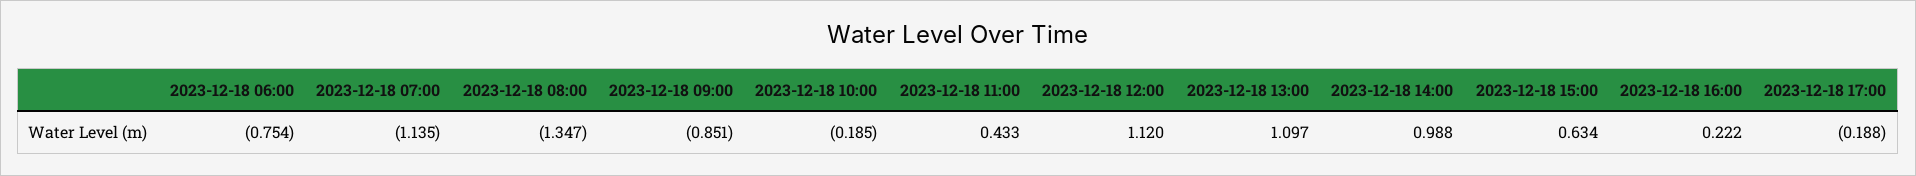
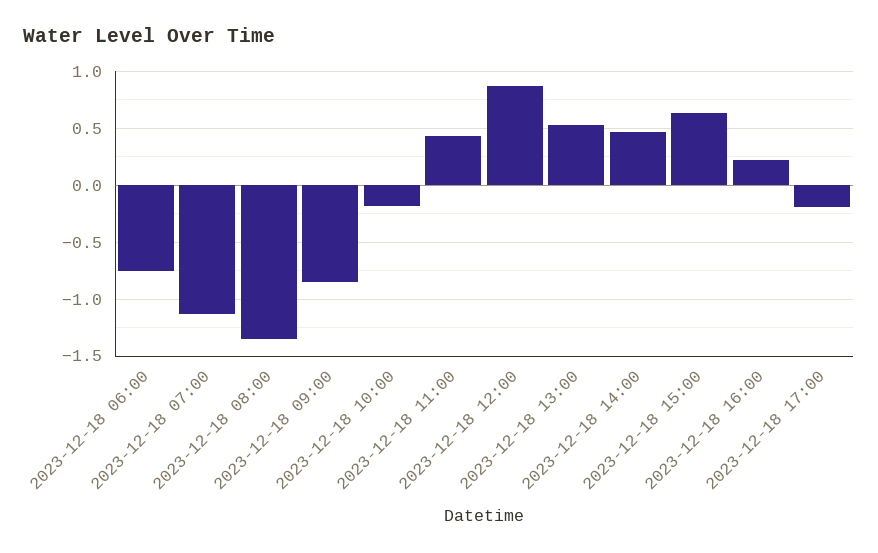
2023-12-18 12:00: 1.12 -> 0.9
2023-12-18 13:00: 1.097 -> 0.5
2023-12-18 14:00: 0.988 -> 0.5

